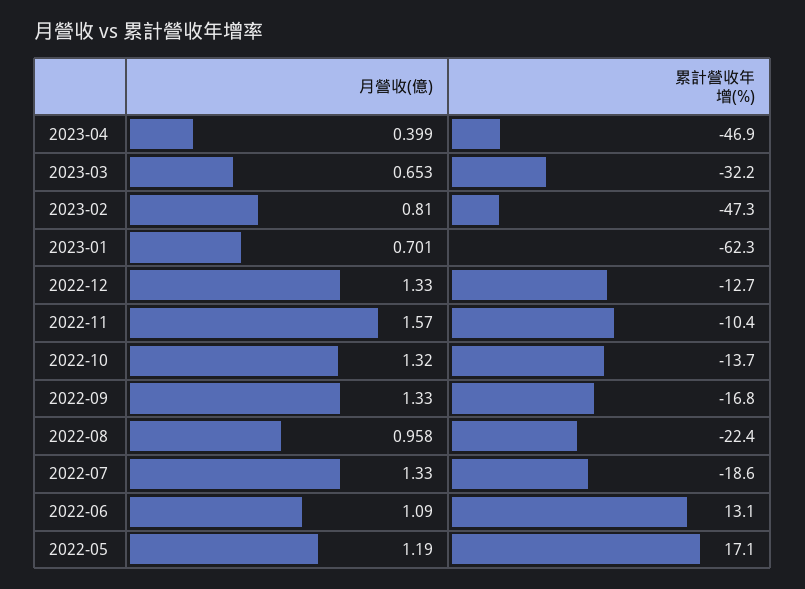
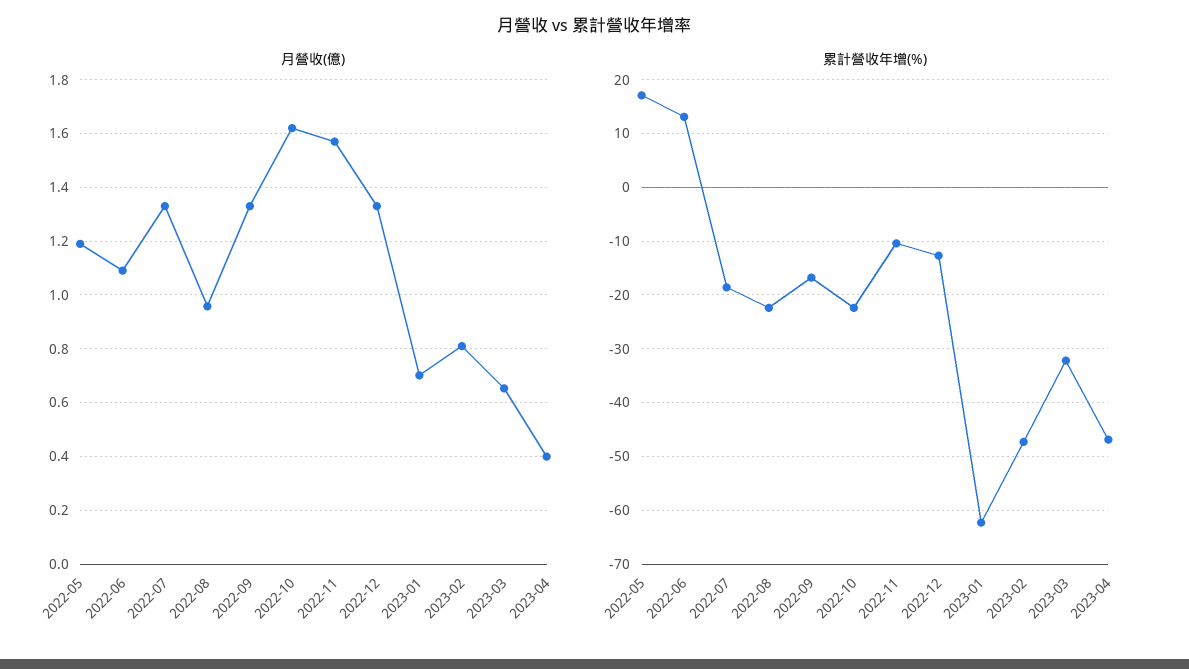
月營收(億), 2022-10: 1.32 -> 1.625
累計營收年增(%), 2022-10: -13.7 -> -22

